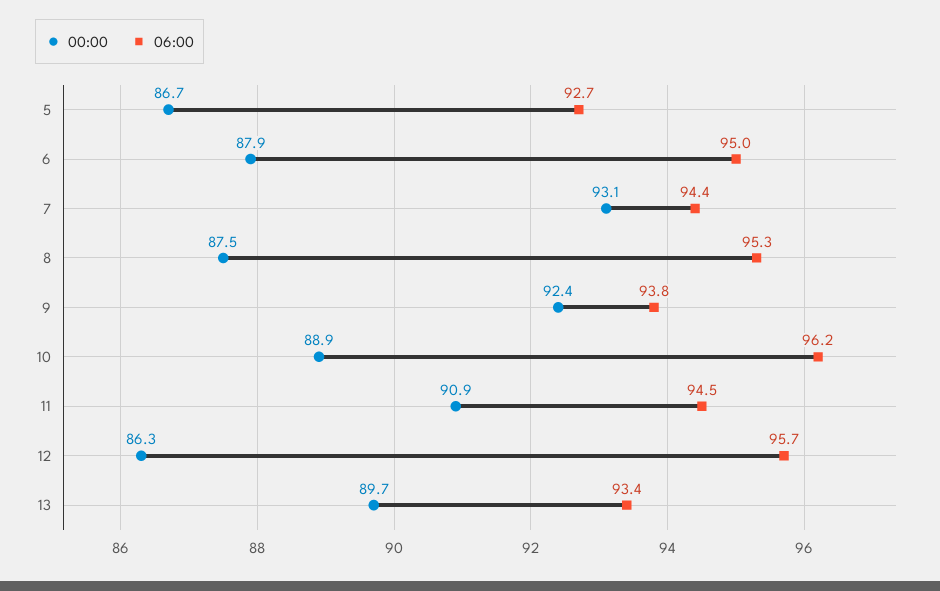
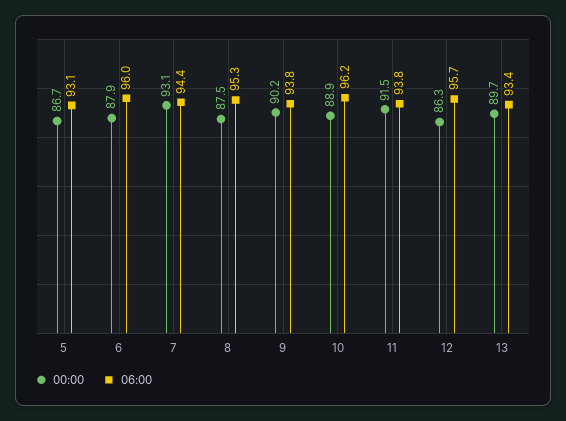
06:00, 5: 92.7 -> 93.1
06:00, 6: 95 -> 96
00:00, 9: 92.4 -> 90.2
00:00, 11: 90.9 -> 91.5
06:00, 11: 94.5 -> 93.8

